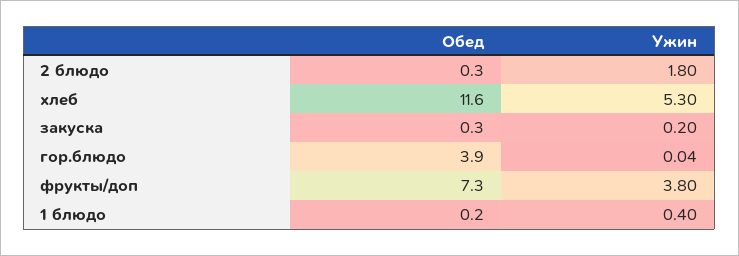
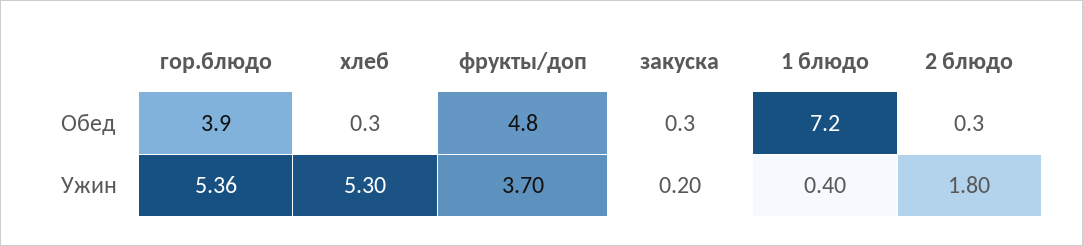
Обед, хлеб: 11.6 -> 0.3
Ужин, гор.блюдо: 0.04 -> 5.36
Обед, фрукты/доп: 7.3 -> 4.8
Ужин, фрукты/доп: 3.8 -> 3.7
Обед, 1 блюдо: 0.2 -> 7.2

